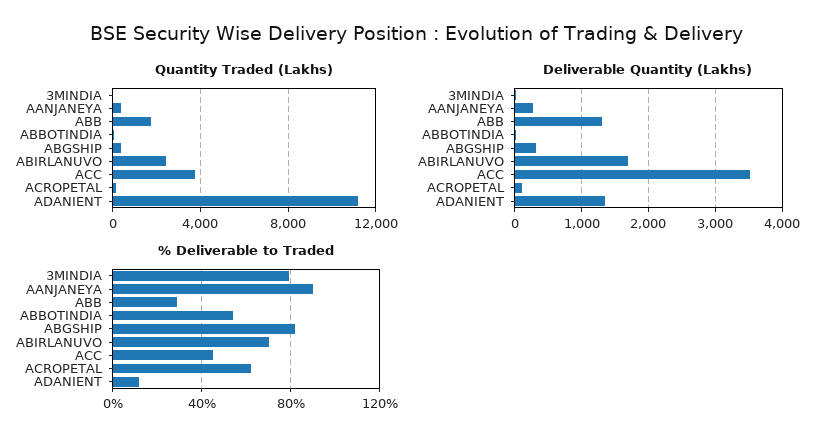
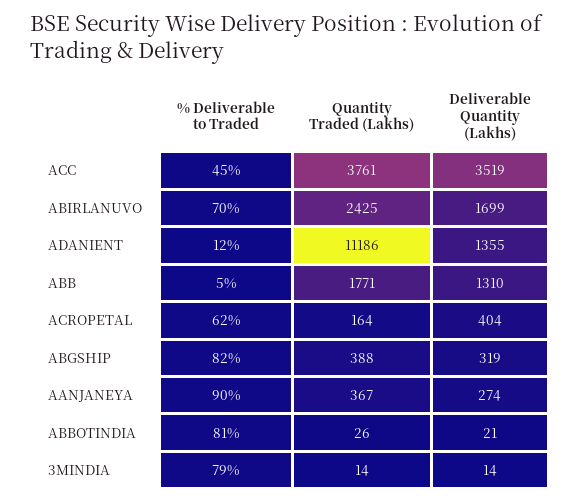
Deliverable Quantity (Lakhs), ACROPETAL: 100 -> 404
% Deliverable to Traded, ABB: 30 -> 5
% Deliverable to Traded, ABBOTINDIA: 55 -> 81

